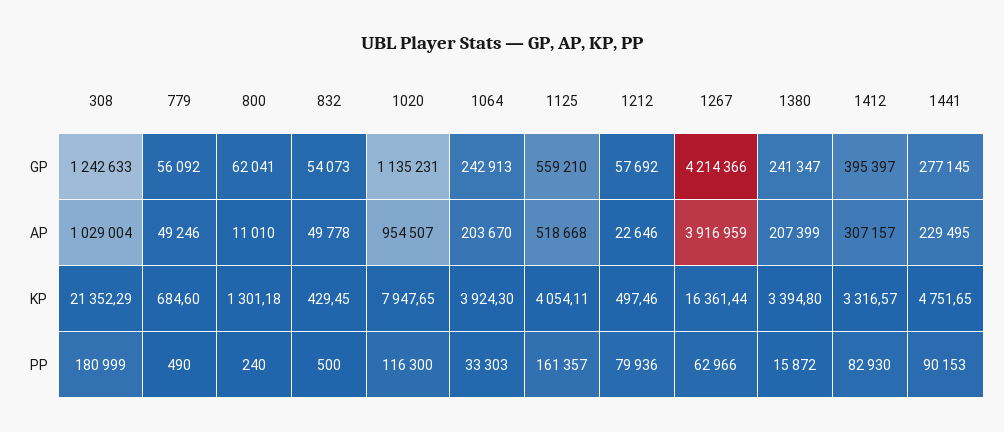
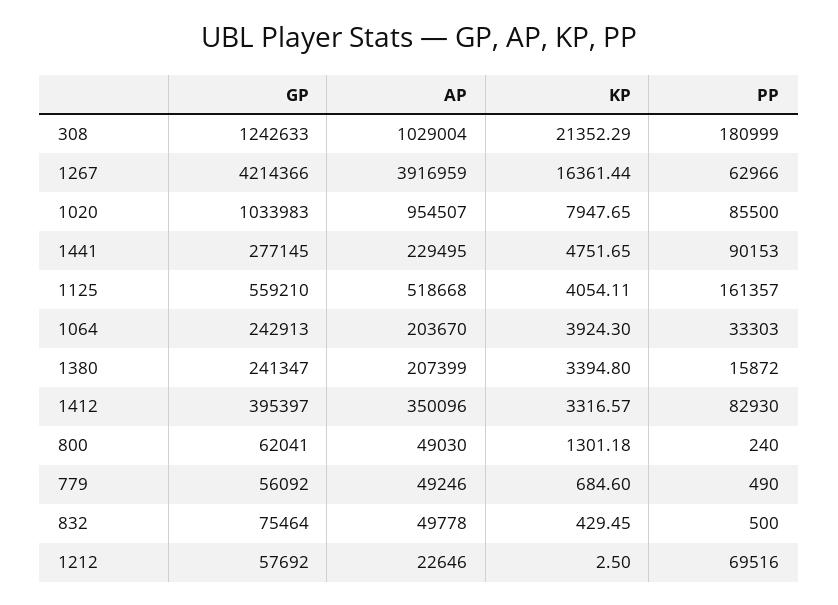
832, GP: 54073 -> 75464
1020, GP: 1135231 -> 1033983
800, AP: 11010 -> 49030
1412, AP: 307157 -> 350096
1212, KP: 497.46 -> 2.5
1020, PP: 116300 -> 85500
1212, PP: 79936 -> 69516

